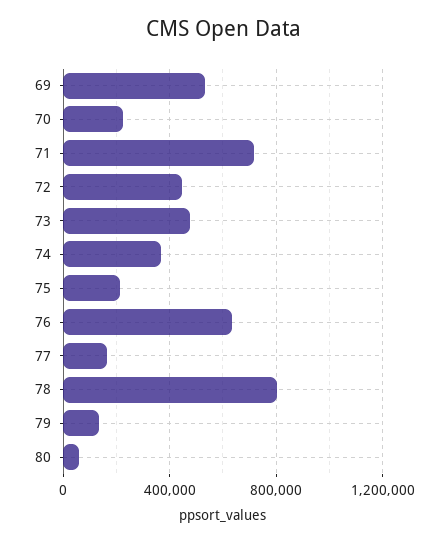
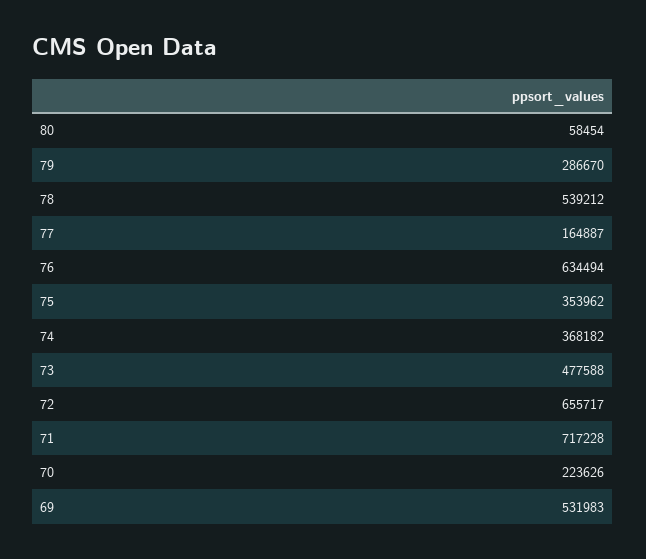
72: 450000 -> 655717
75: 200000 -> 353962
78: 800000 -> 539212
79: 150000 -> 286670

